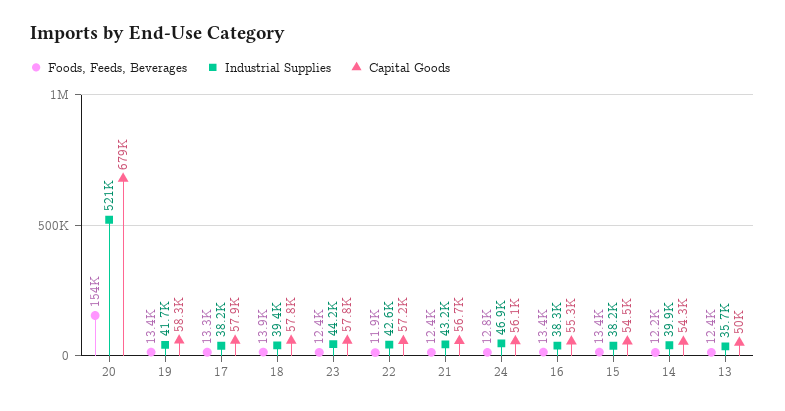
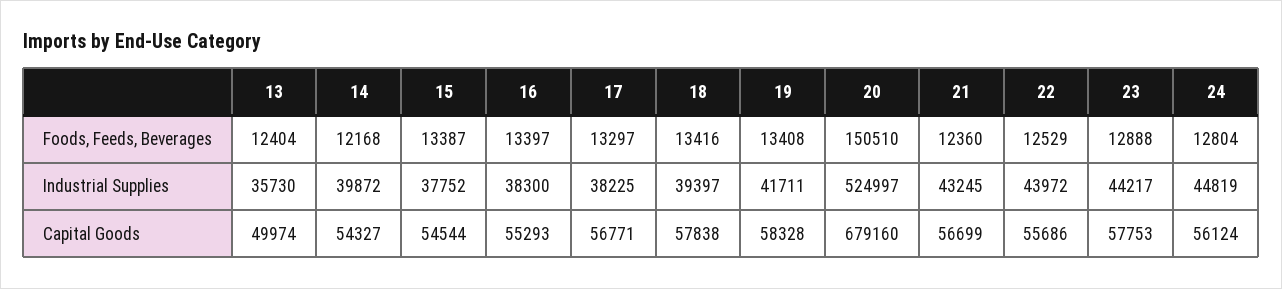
Foods, Feeds, Beverages, 20: 154000 -> 150510
Industrial Supplies, 20: 521000 -> 524997
Capital Goods, 17: 57900 -> 56771
Foods, Feeds, Beverages, 18: 13900 -> 13416
Foods, Feeds, Beverages, 23: 12400 -> 12888
Foods, Feeds, Beverages, 22: 11900 -> 12529
Industrial Supplies, 22: 42600 -> 43972
Capital Goods, 22: 57200 -> 55686
Industrial Supplies, 24: 46900 -> 44819
Industrial Supplies, 15: 38200 -> 37752

